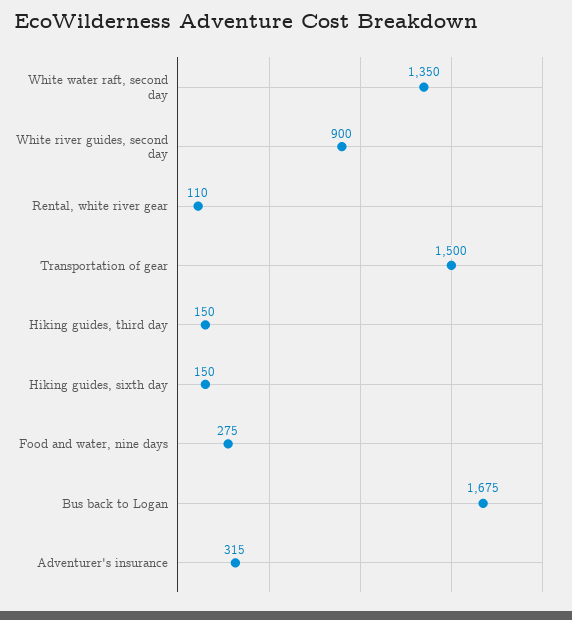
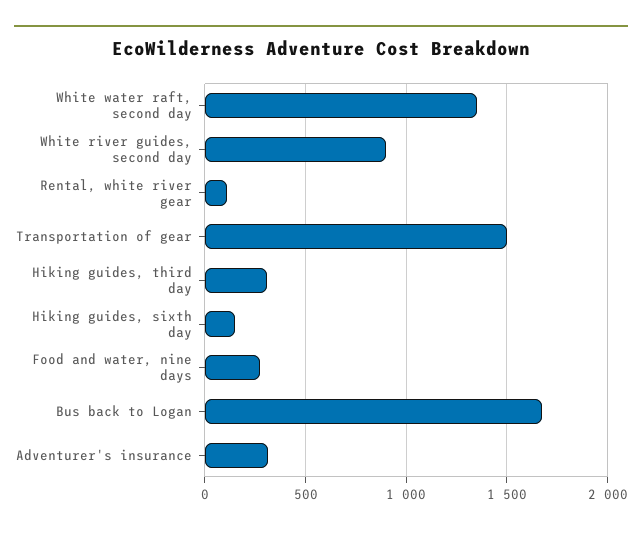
Hiking guides, third day: 150 -> 300

